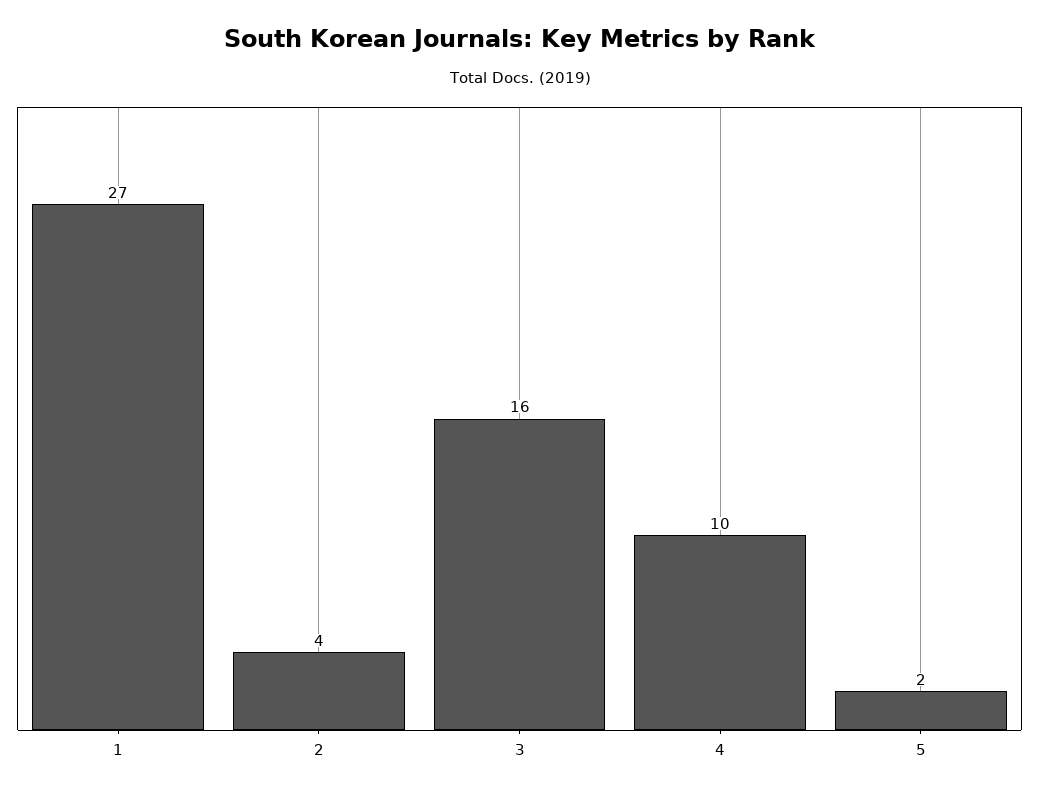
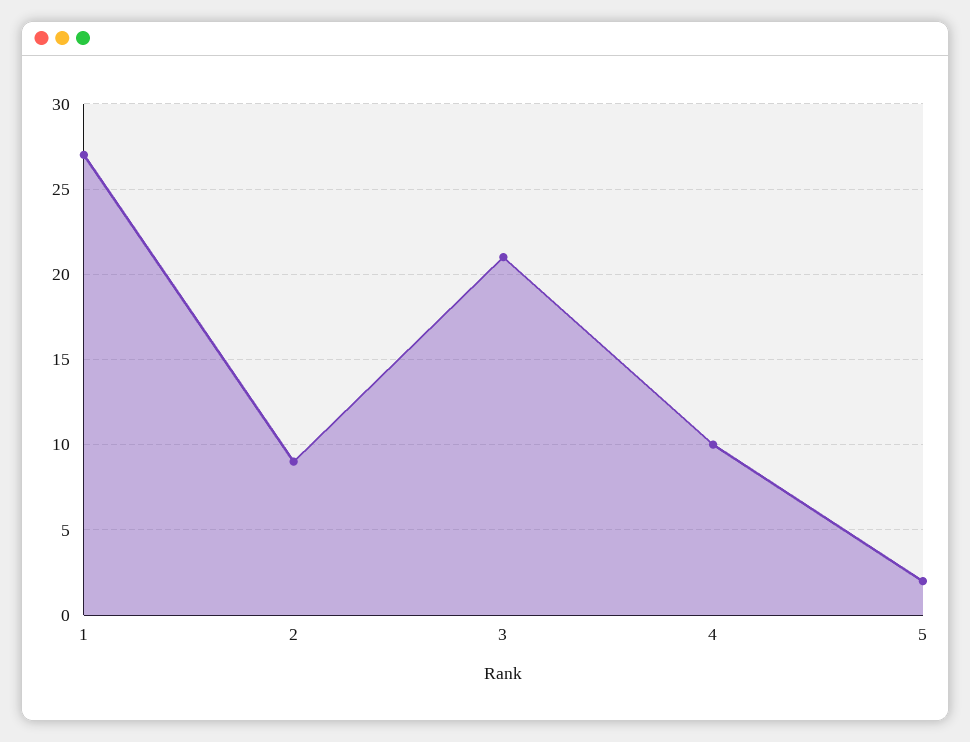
2: 4 -> 9
3: 16 -> 21

